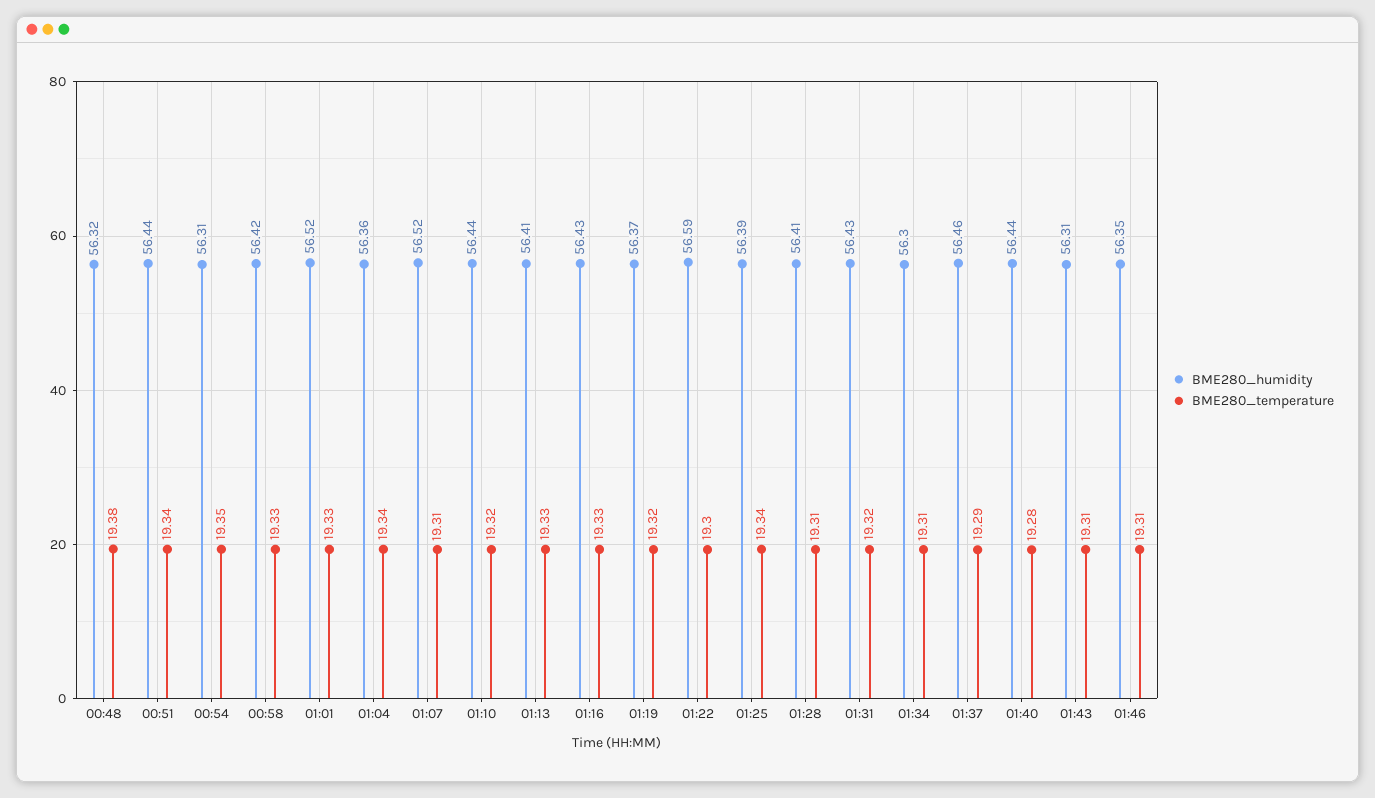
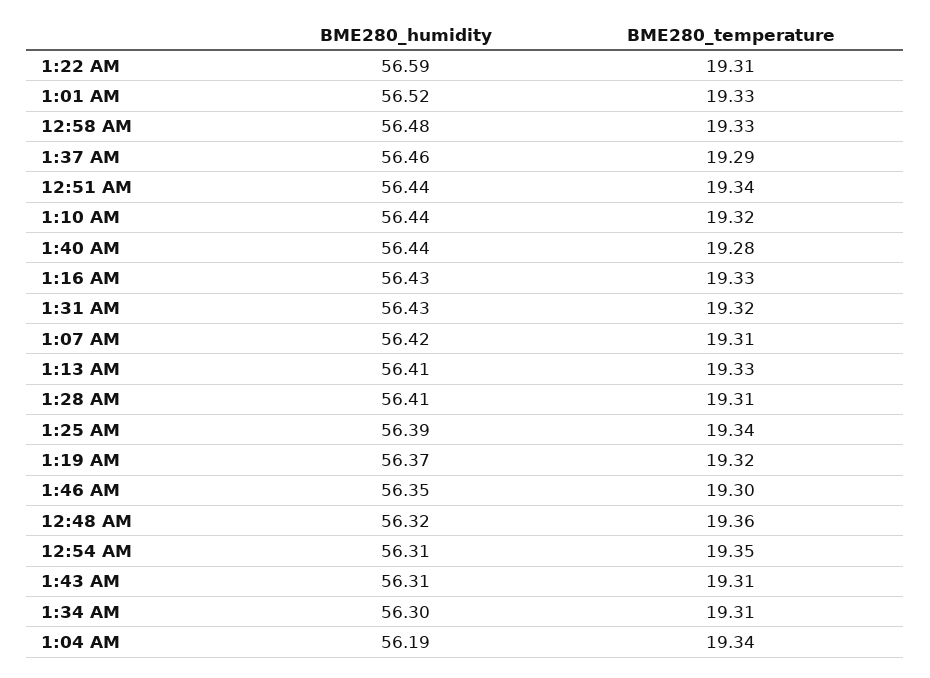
BME280_temperature, 00:48: 19.38 -> 19.36
BME280_humidity, 00:58: 56.42 -> 56.48
BME280_humidity, 01:04: 56.36 -> 56.19
BME280_humidity, 01:07: 56.52 -> 56.42
BME280_temperature, 01:22: 19.3 -> 19.31
BME280_temperature, 01:46: 19.31 -> 19.3

